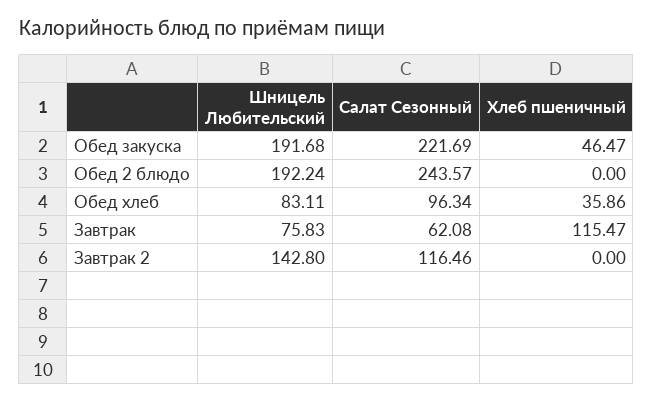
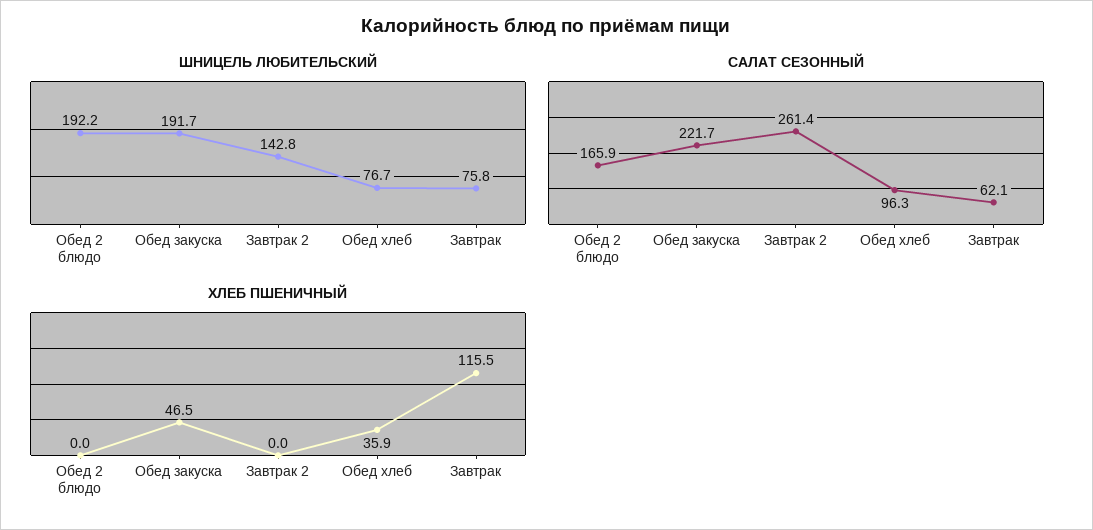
Салат Сезонный, Обед 2 блюдо: 243.57 -> 165.9
Шницель Любительский, Обед хлеб: 83.11 -> 76.7
Салат Сезонный, Завтрак 2: 116.46 -> 261.4

